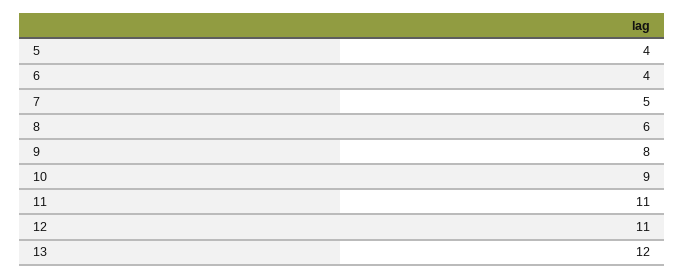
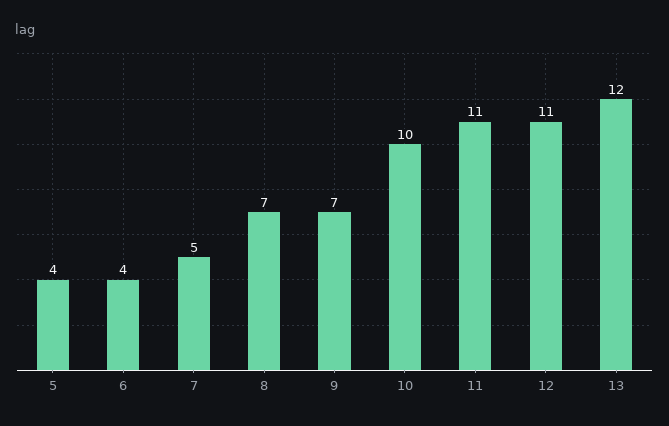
8: 6 -> 7
9: 8 -> 7
10: 9 -> 10

